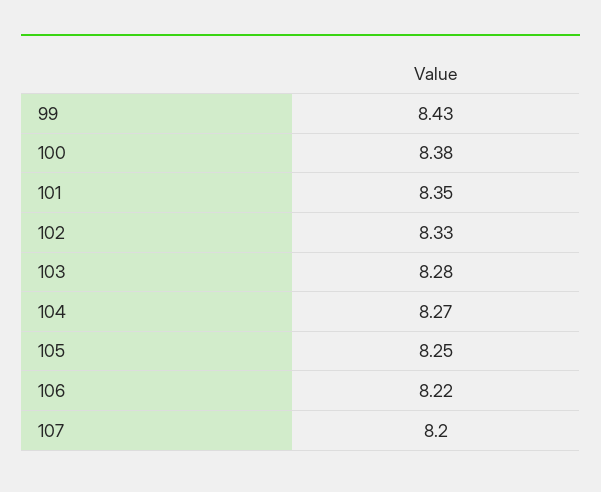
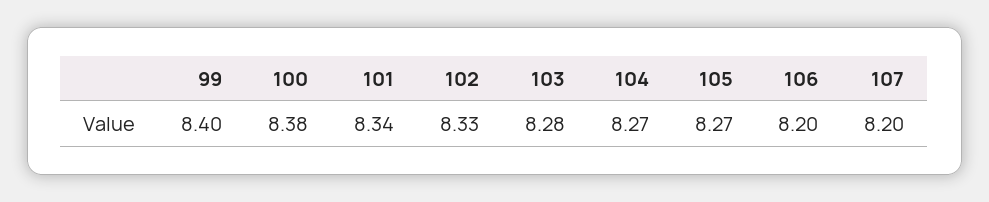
99: 8.43 -> 8.4
101: 8.35 -> 8.34
105: 8.25 -> 8.27
106: 8.22 -> 8.2

